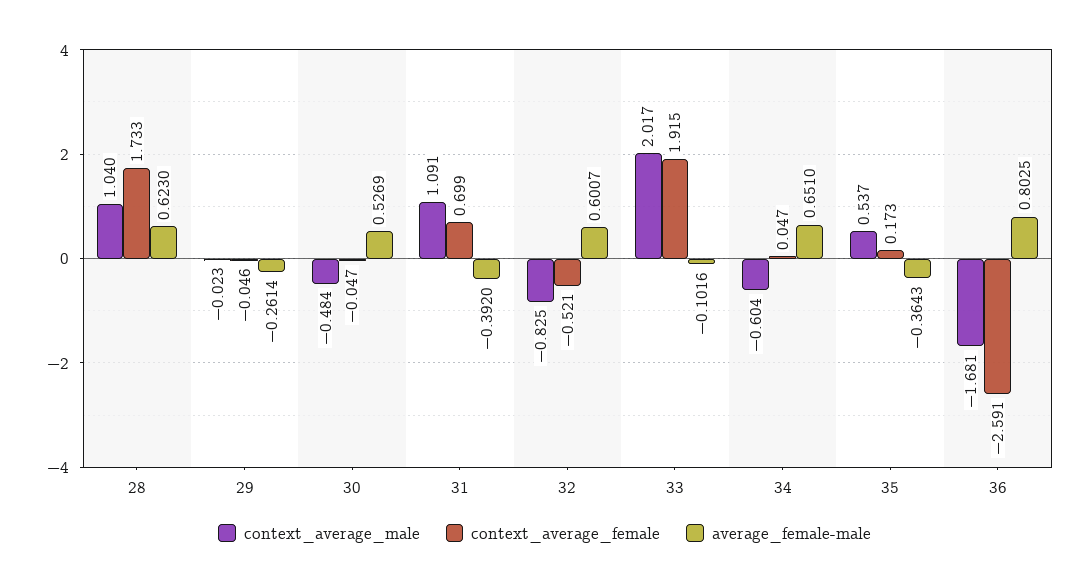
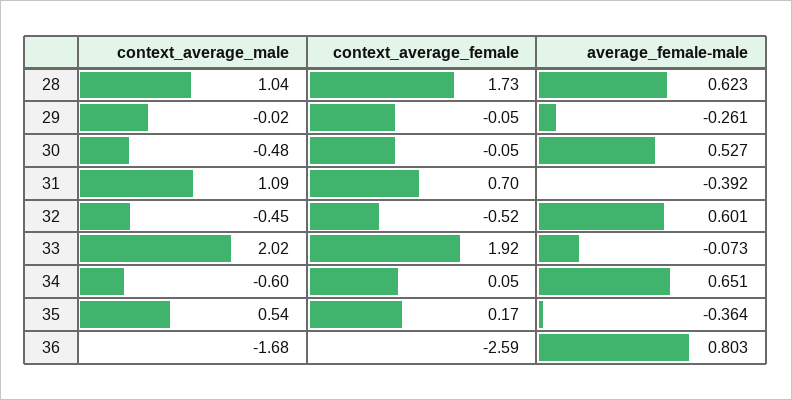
context_average_male, 32: -0.825 -> -0.45
average_female-male, 33: -0.1016 -> -0.073

